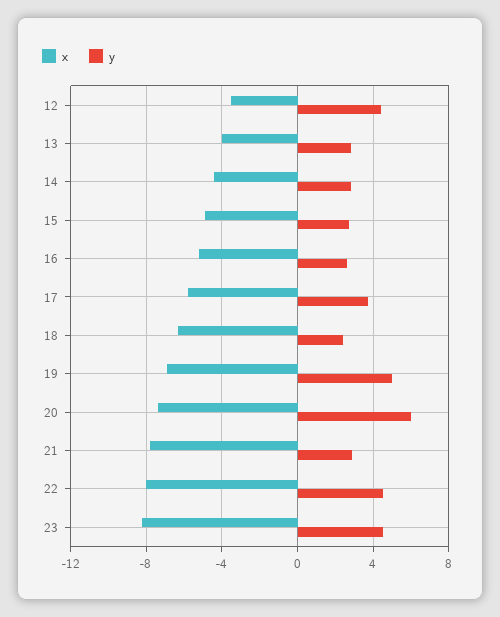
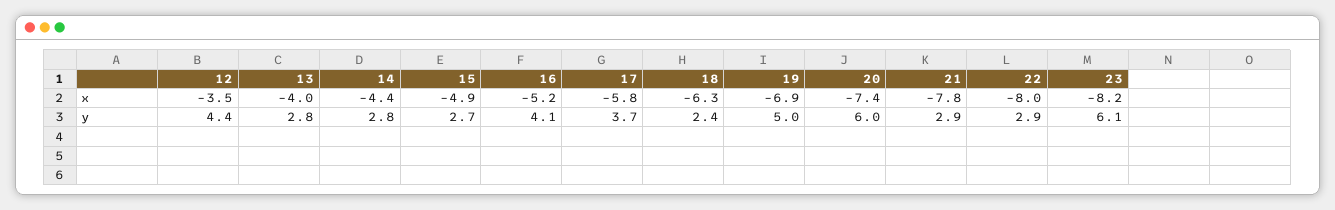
y, 16: 2.5 -> 4.1
y, 22: 4.5 -> 2.9
y, 23: 4.5 -> 6.1

